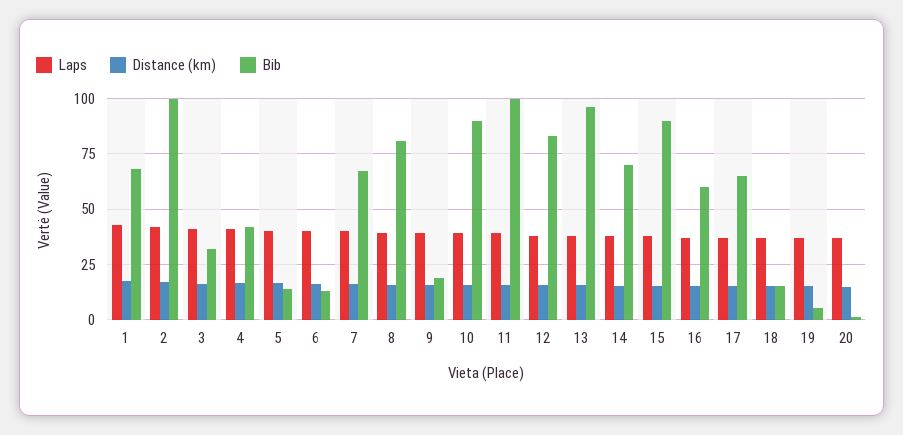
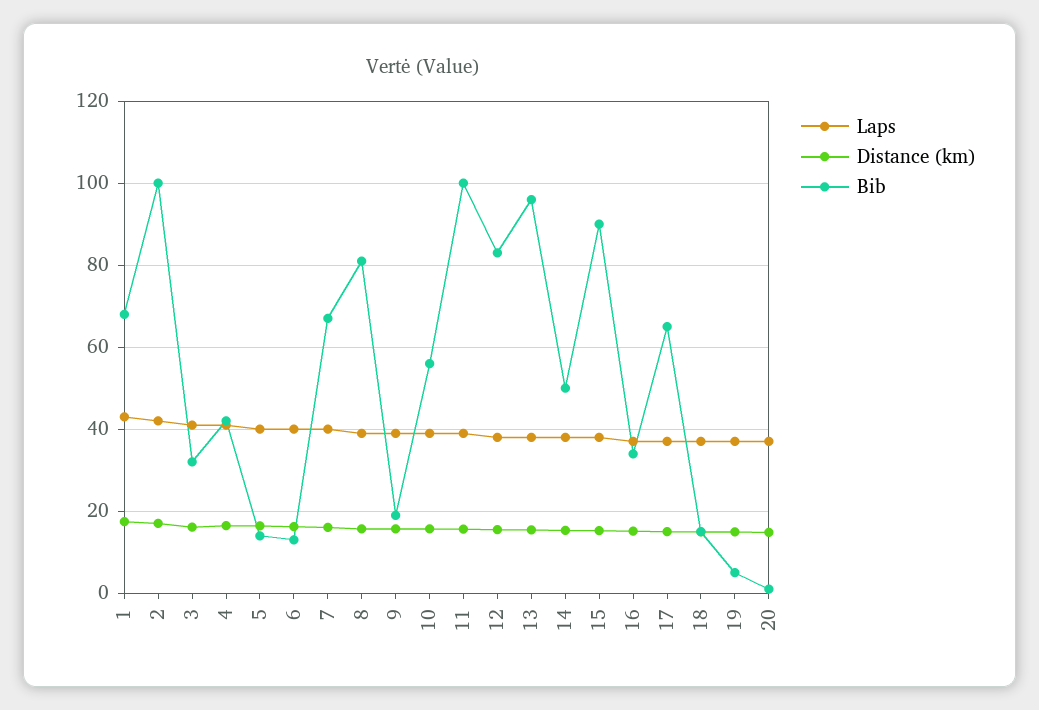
Bib, 10: 90 -> 56
Bib, 14: 70 -> 50
Bib, 16: 60 -> 34

